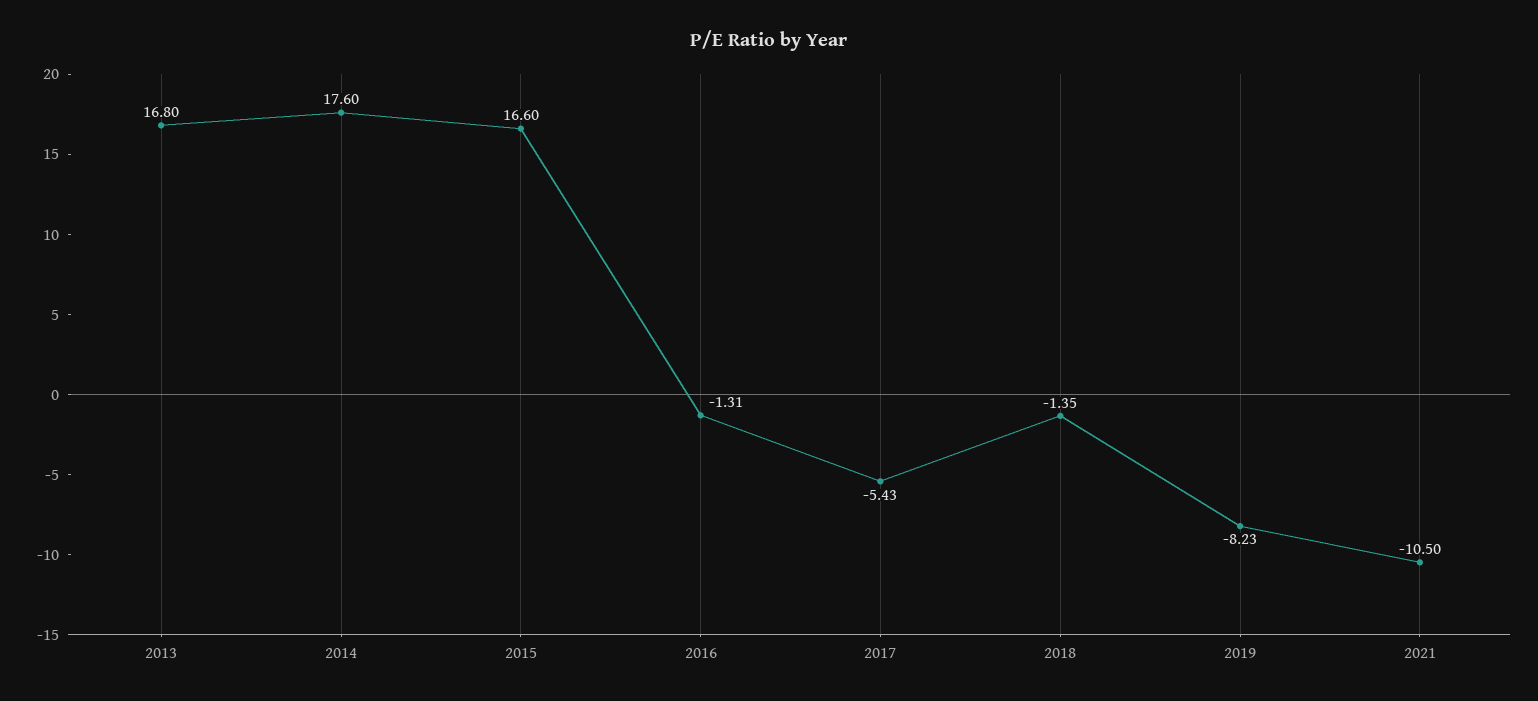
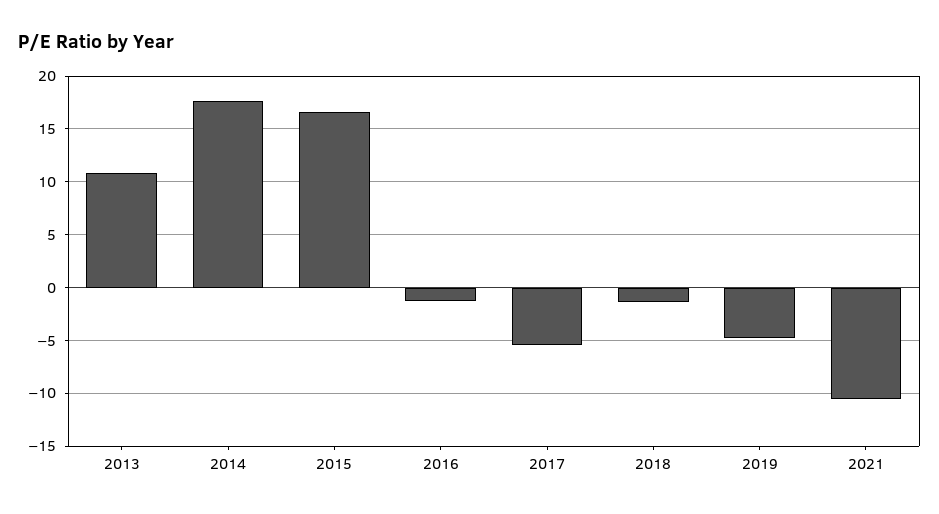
2013: 16.8 -> 11
2019: -8.23 -> -5

